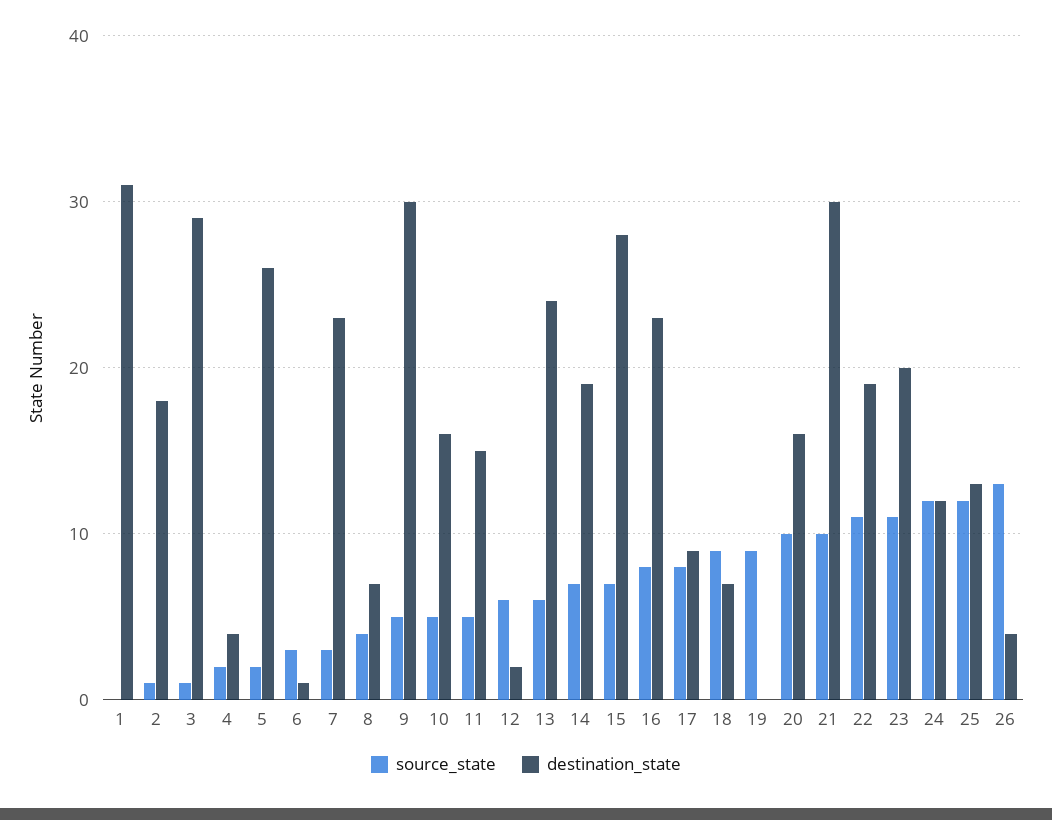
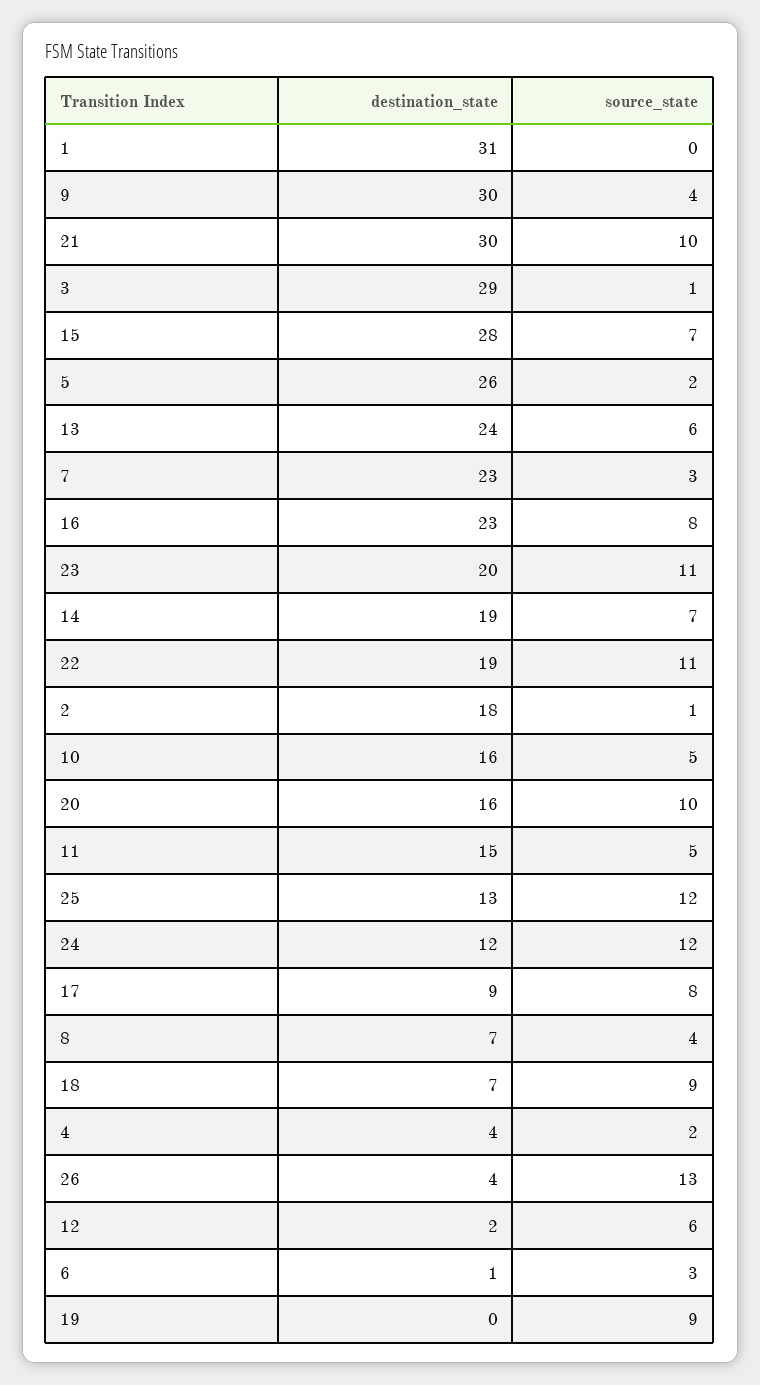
source_state, 9: 5 -> 4

